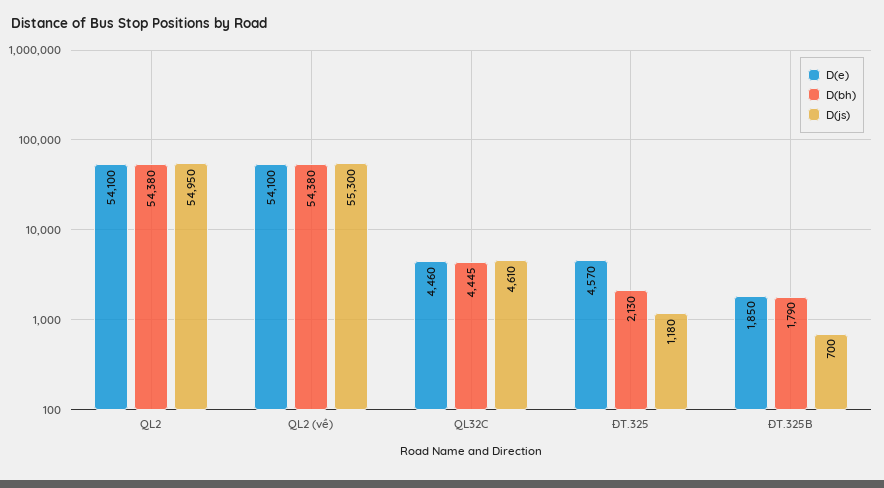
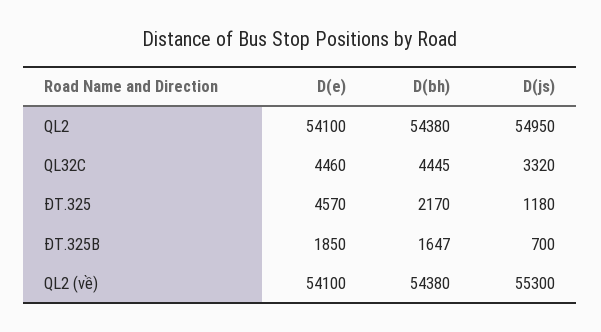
D(js), QL32C: 4610 -> 3320
D(bh), ĐT.325: 2130 -> 2170
D(bh), ĐT.325B: 1790 -> 1647

